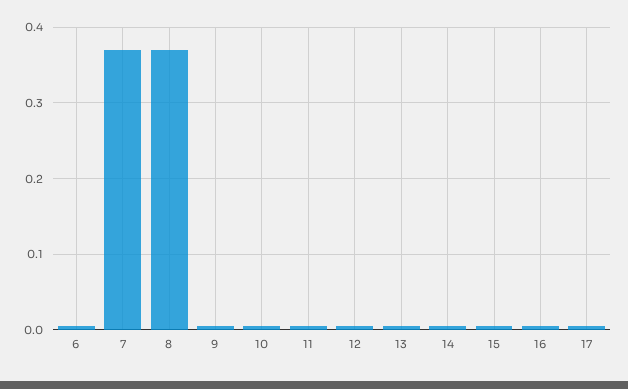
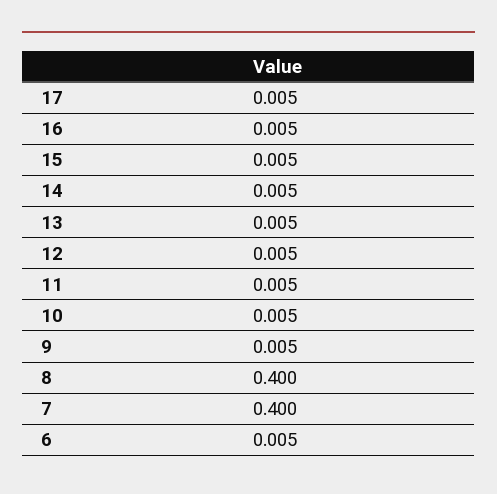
7: 0.37 -> 0.4
8: 0.37 -> 0.4

